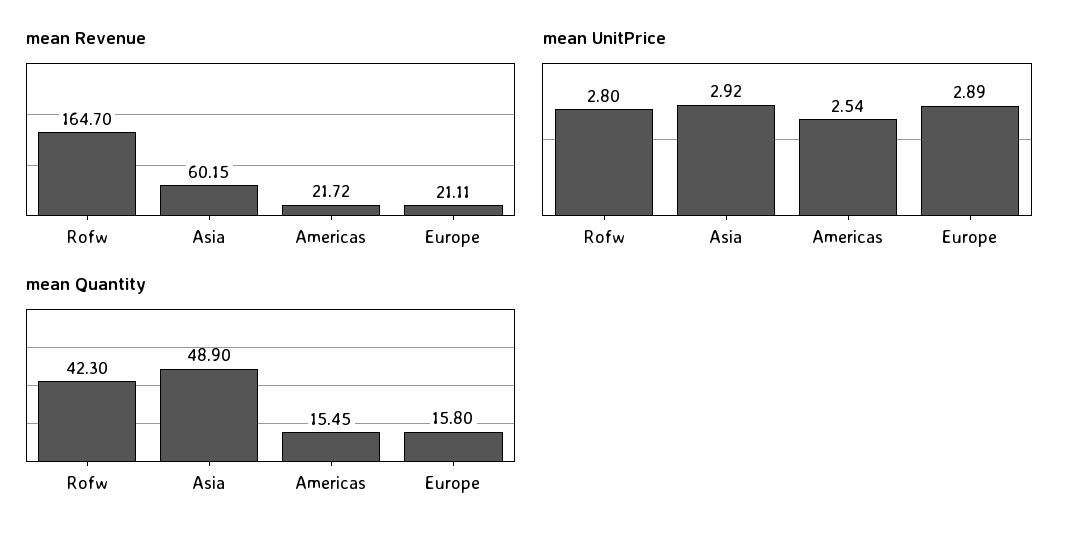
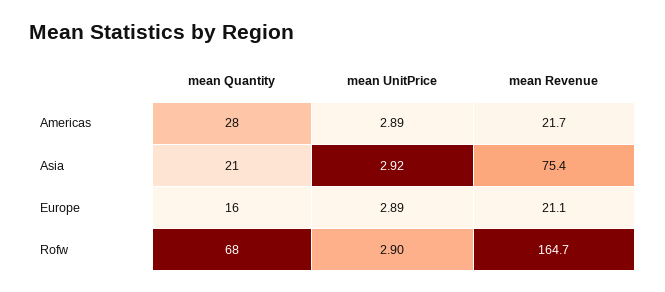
mean Revenue, Asia: 60.15 -> 75.4
mean UnitPrice, Rofw: 2.8 -> 2.9
mean UnitPrice, Americas: 2.54 -> 2.89
mean Quantity, Rofw: 42.3 -> 68
mean Quantity, Asia: 48.9 -> 21
mean Quantity, Americas: 15.45 -> 28

